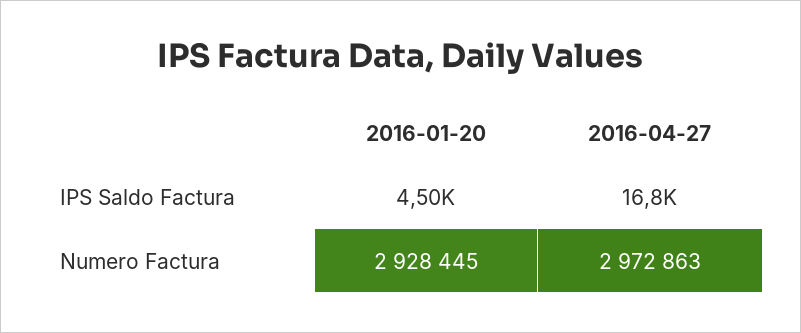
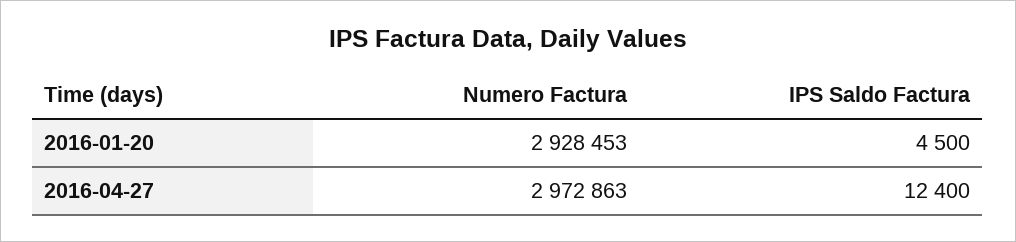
2016-04-27, IPS Saldo Factura: 16800 -> 12400
2016-01-20, Numero Factura: 2928445 -> 2928453

